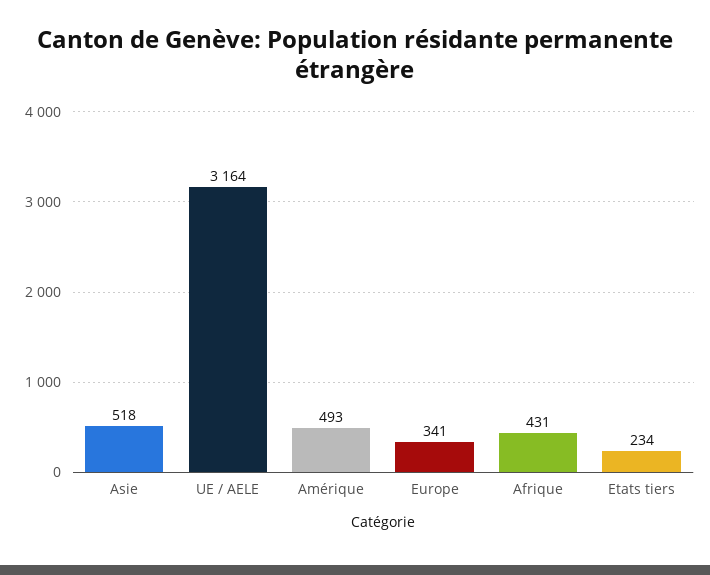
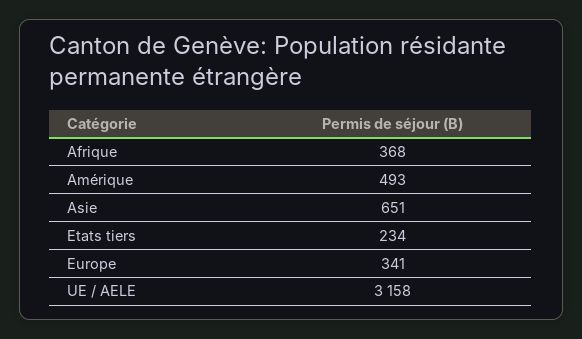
Asie: 518 -> 651
UE / AELE: 3164 -> 3158
Afrique: 431 -> 368

